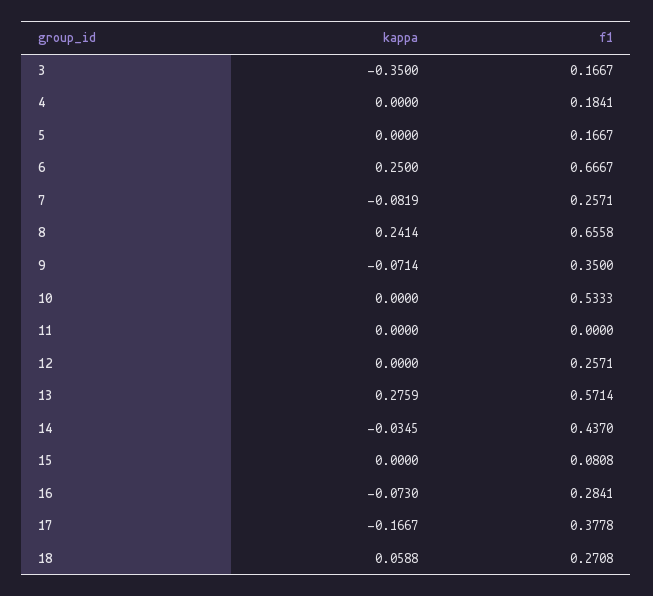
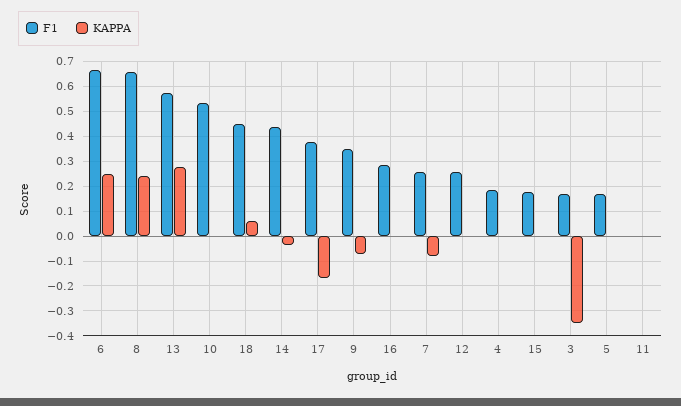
f1, 15: 0.0808 -> 0.175
kappa, 16: -0.073 -> 0
f1, 18: 0.2708 -> 0.45

